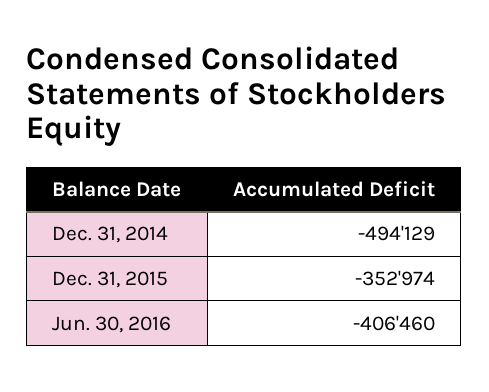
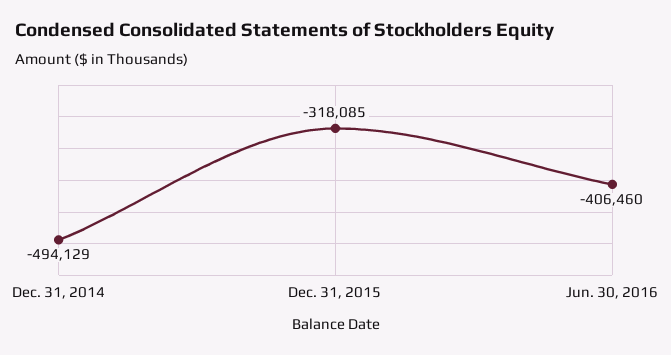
Dec. 31, 2015: -352974 -> -318085

